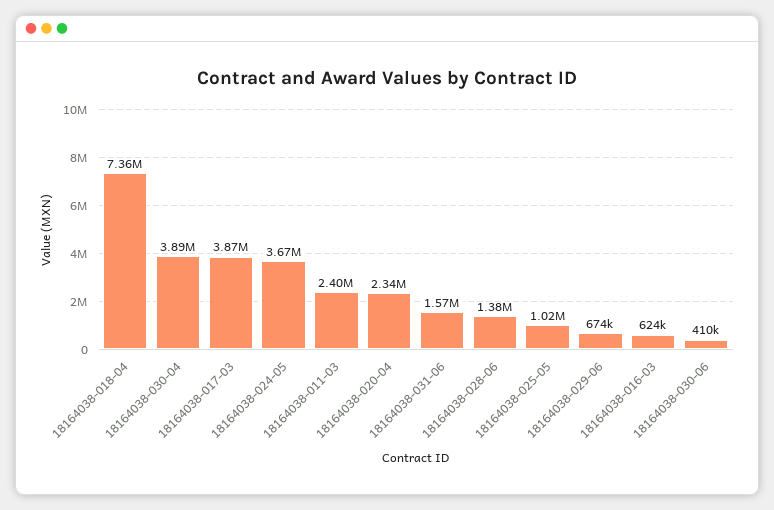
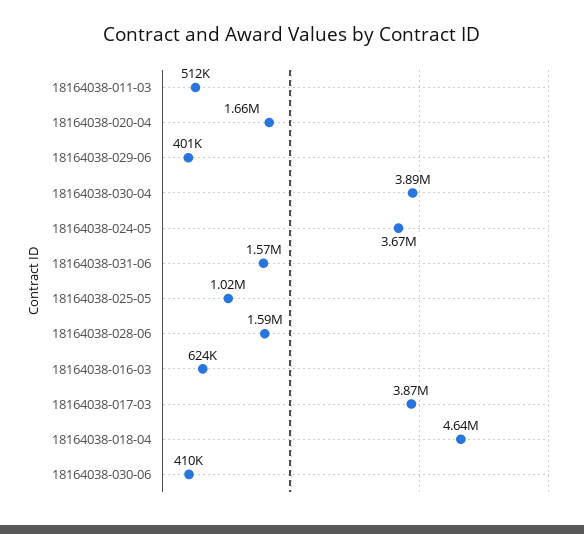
18164038-018-04: 7360000 -> 4640000
18164038-011-03: 2400000 -> 512000
18164038-020-04: 2340000 -> 1660000
18164038-028-06: 1380000 -> 1590000
18164038-029-06: 674000 -> 401000

